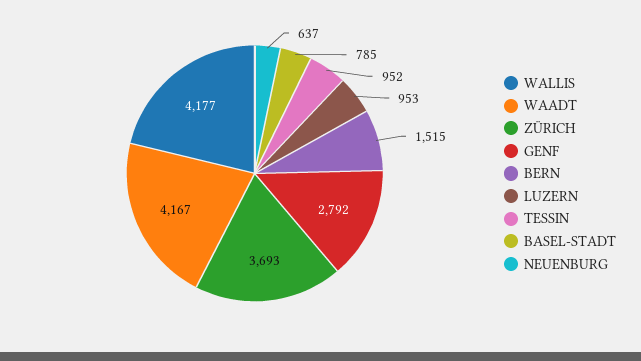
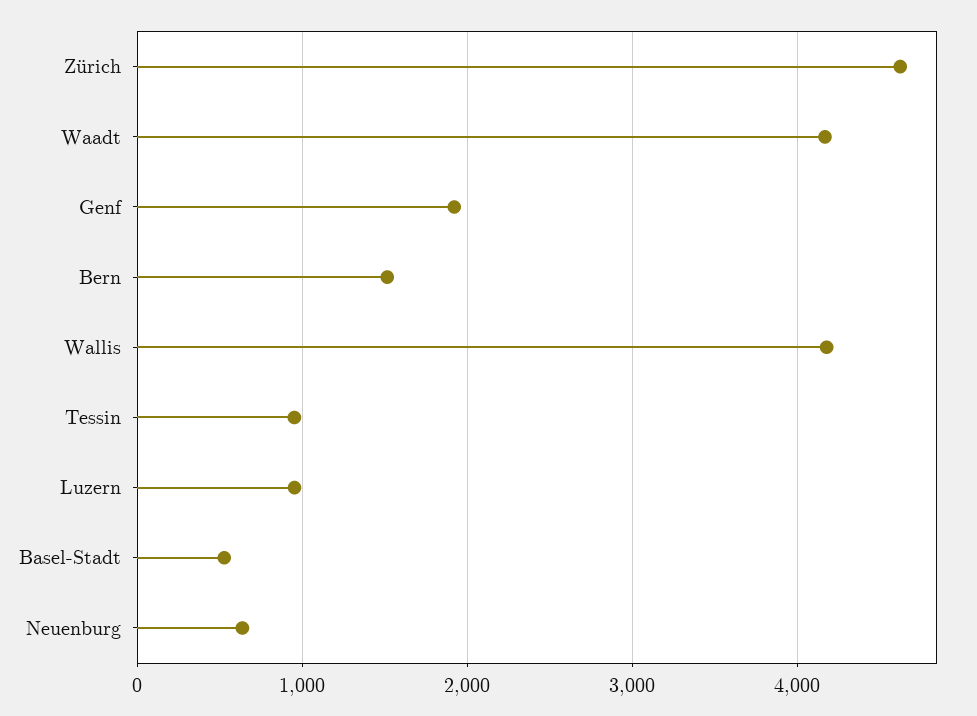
ZÜRICH: 3693 -> 4600
GENF: 2792 -> 1900
BASEL-STADT: 785 -> 500

